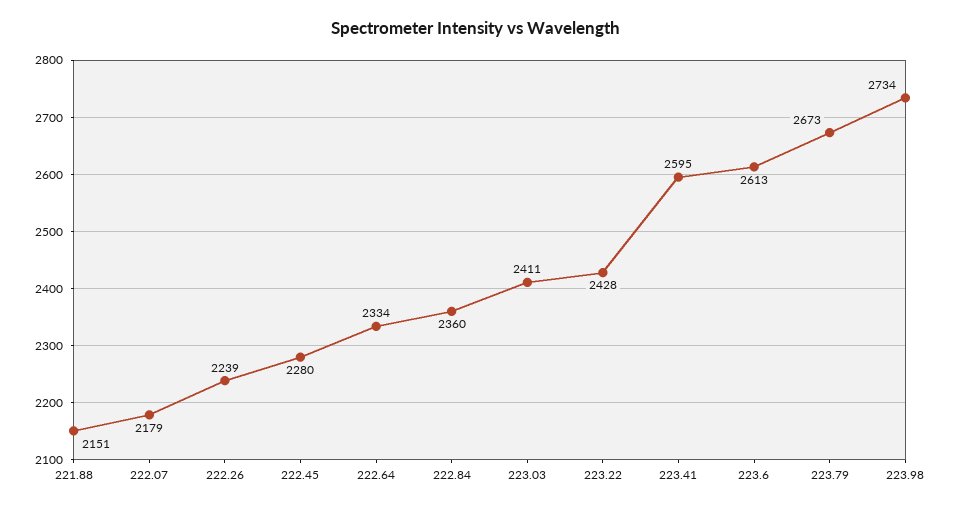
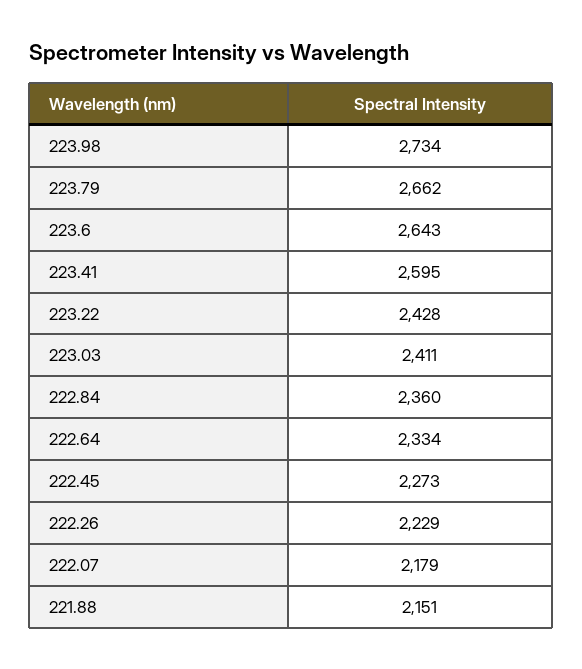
222.26: 2239 -> 2229
222.45: 2280 -> 2273
223.6: 2613 -> 2643
223.79: 2673 -> 2662

